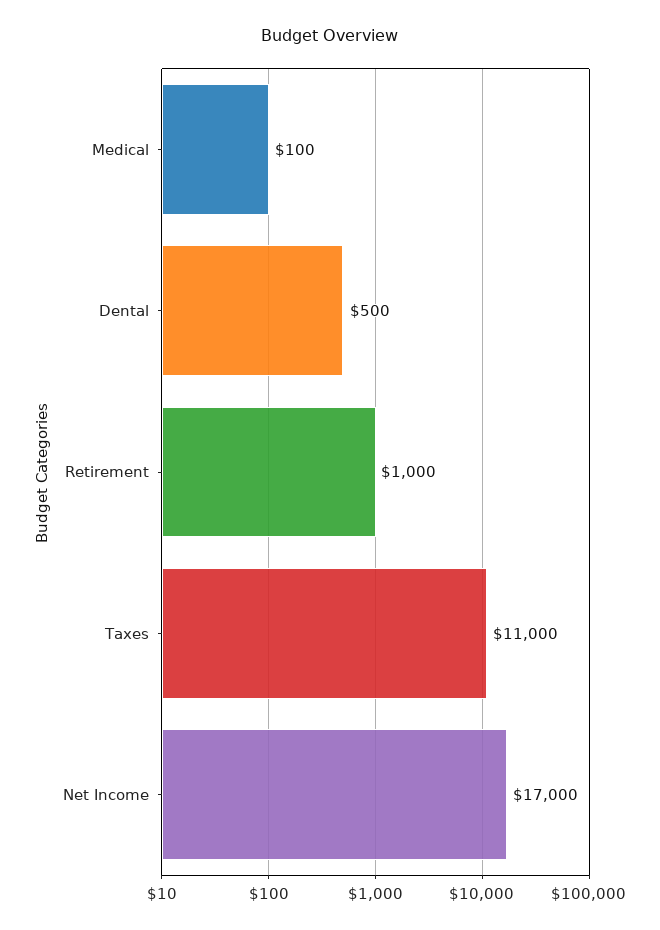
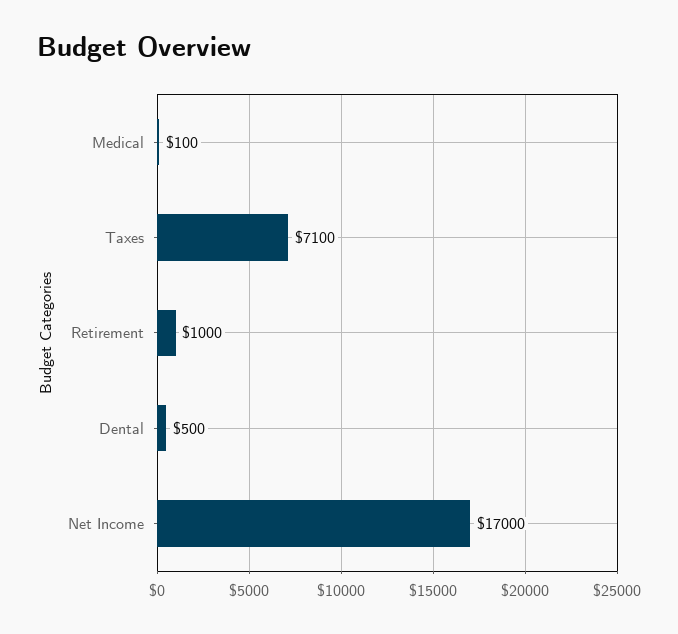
Taxes: 11000 -> 7100

